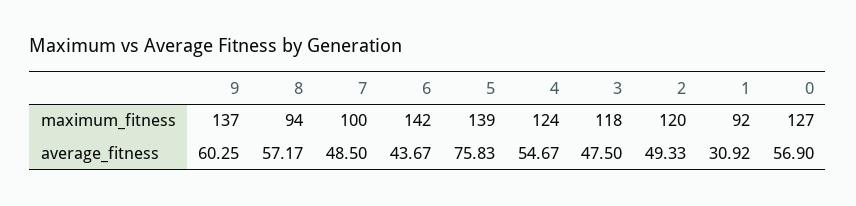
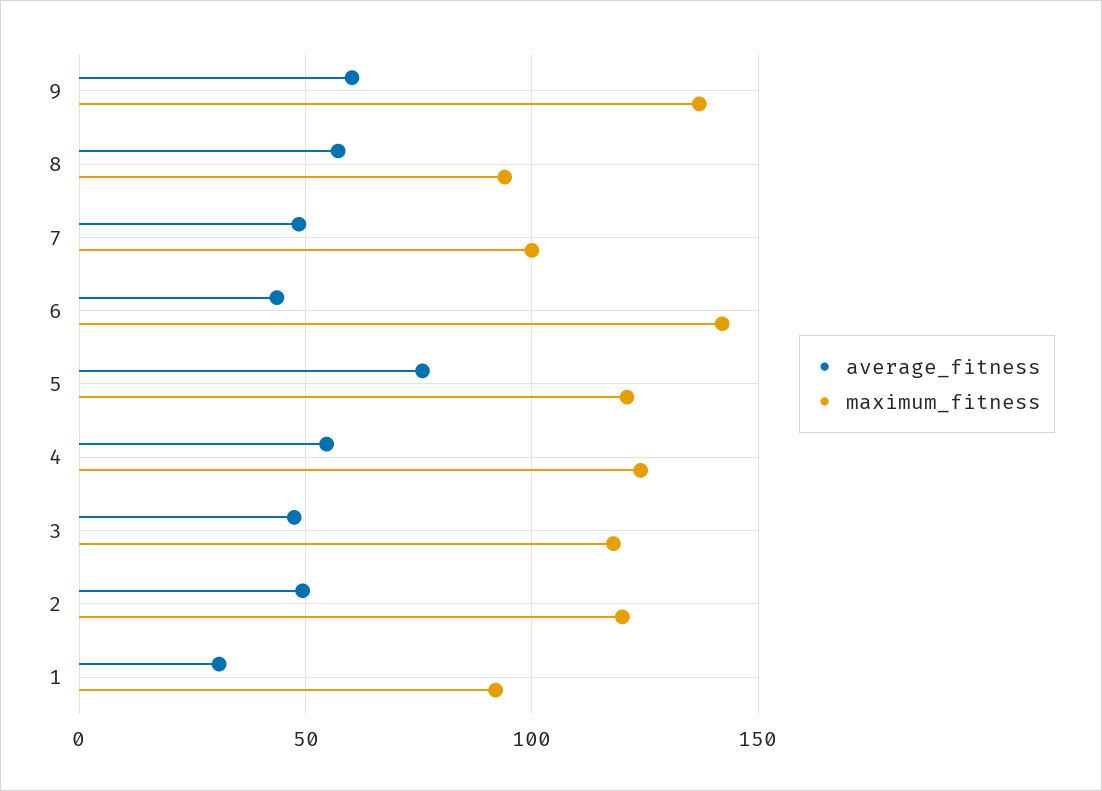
maximum_fitness, 5: 139 -> 120
maximum_fitness, 0: 127 -> none
average_fitness, 0: 56.9 -> none

